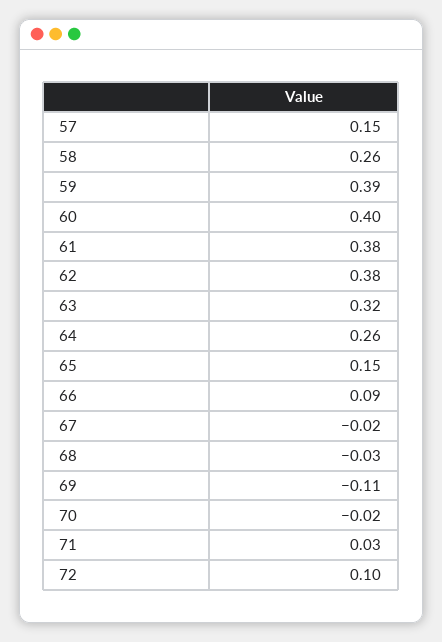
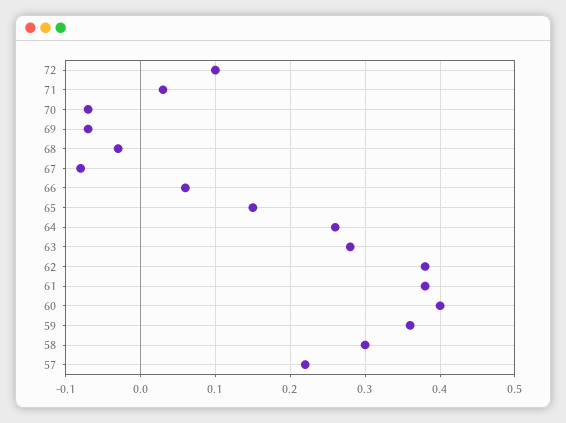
57: 0.15 -> 0.22
58: 0.26 -> 0.3
59: 0.39 -> 0.36
63: 0.32 -> 0.28
66: 0.09 -> 0.06
67: -0.02 -> -0.08
69: -0.11 -> -0.07
70: -0.02 -> -0.07

